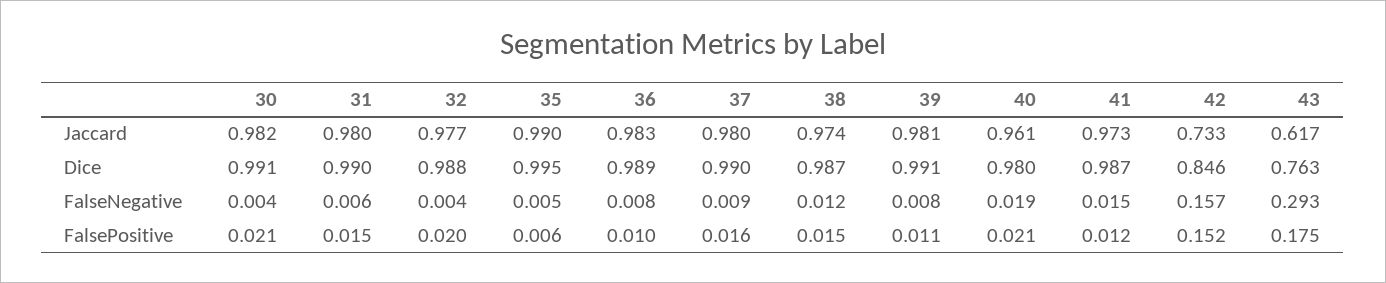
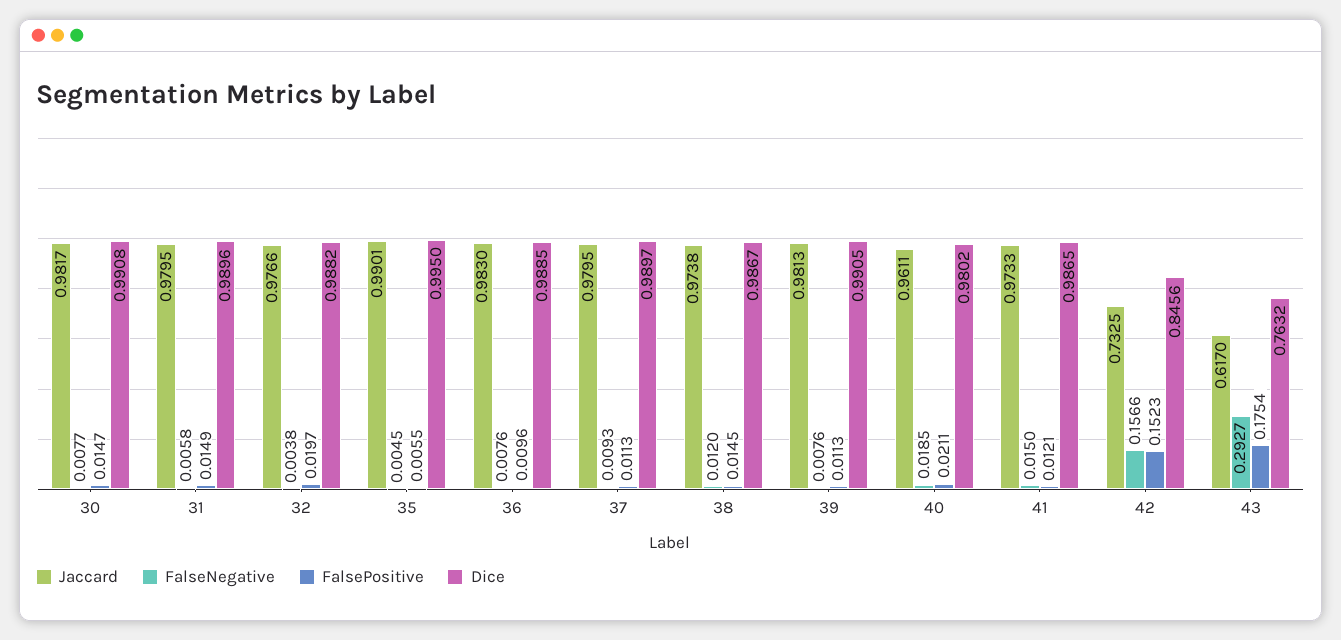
FalseNegative, 30: 0.004 -> 0.0077
FalsePositive, 30: 0.021 -> 0.0147
FalsePositive, 37: 0.016 -> 0.0113

